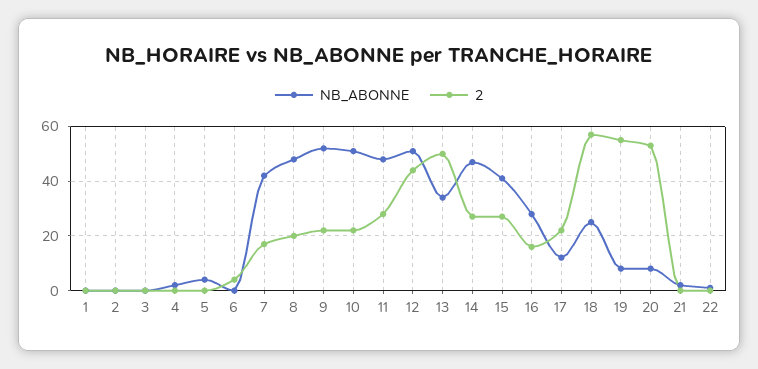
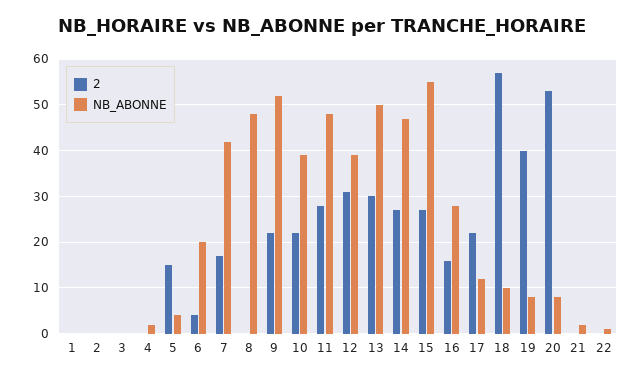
2, 5: 0 -> 15
NB_ABONNE, 6: 0 -> 20
2, 8: 20 -> 0
NB_ABONNE, 10: 50 -> 40
NB_ABONNE, 12: 50 -> 40
2, 12: 45 -> 30
NB_ABONNE, 13: 35 -> 50
2, 13: 50 -> 30
NB_ABONNE, 15: 40 -> 55
NB_ABONNE, 18: 25 -> 10
2, 19: 55 -> 40

